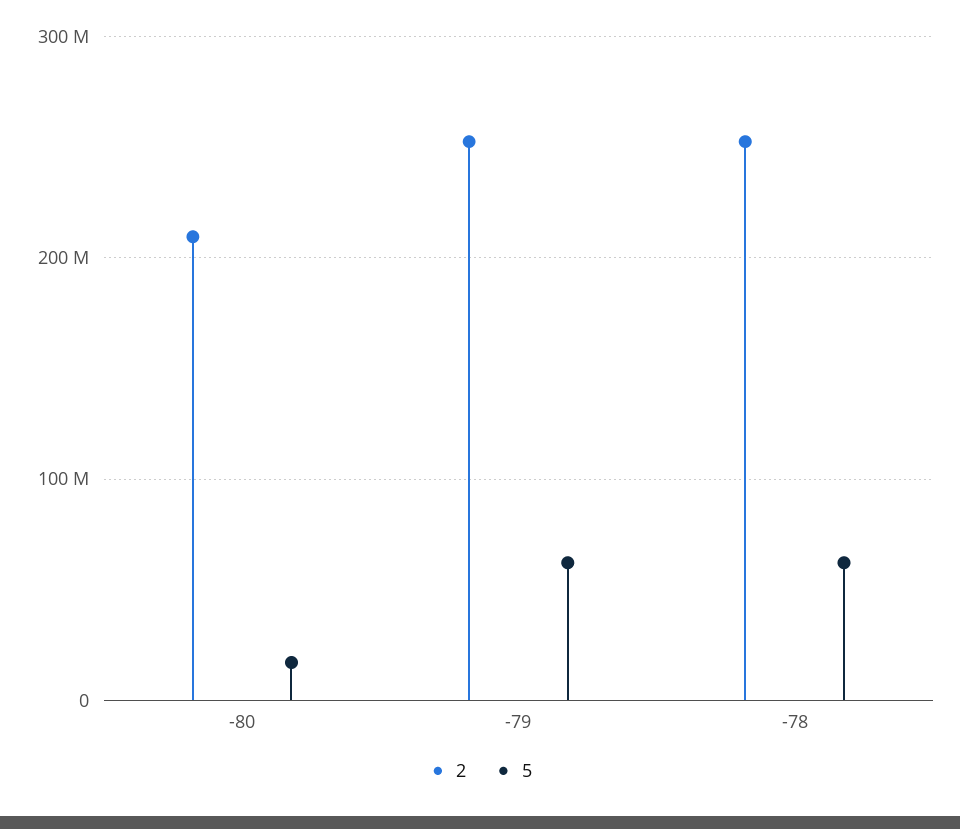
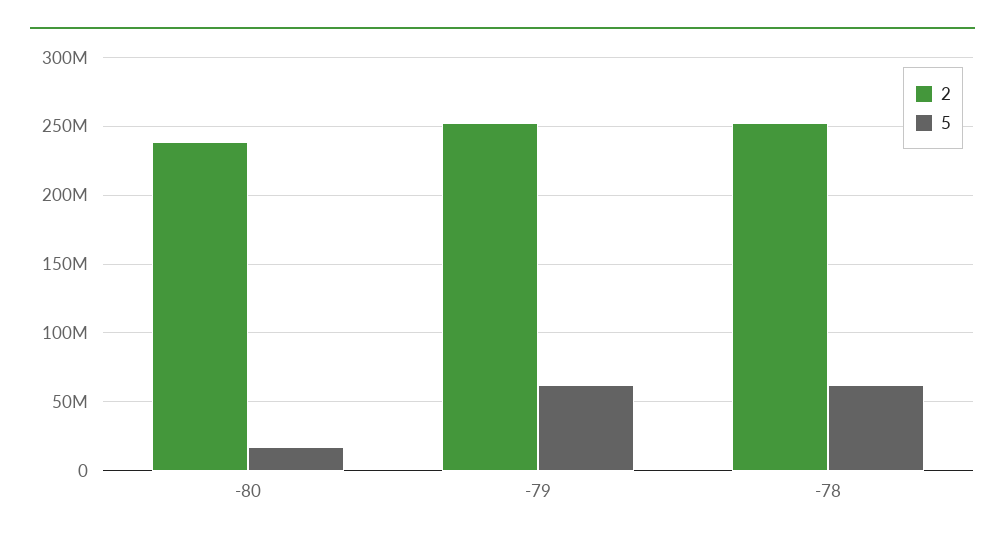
2, -80: 210000000 -> 240000000

